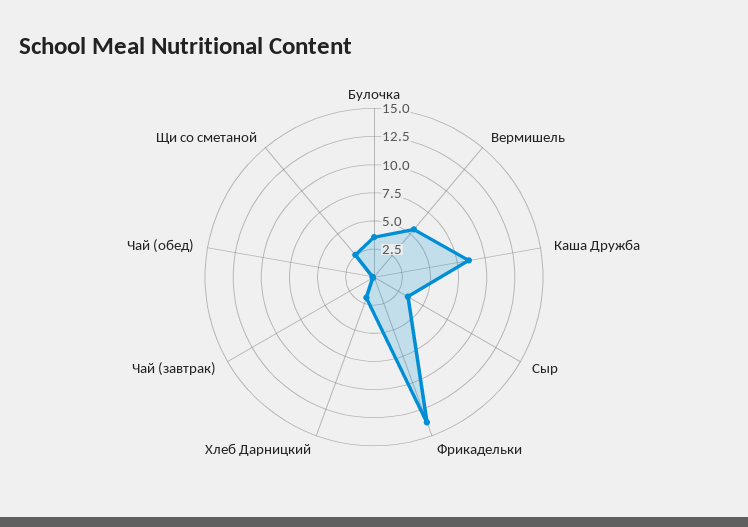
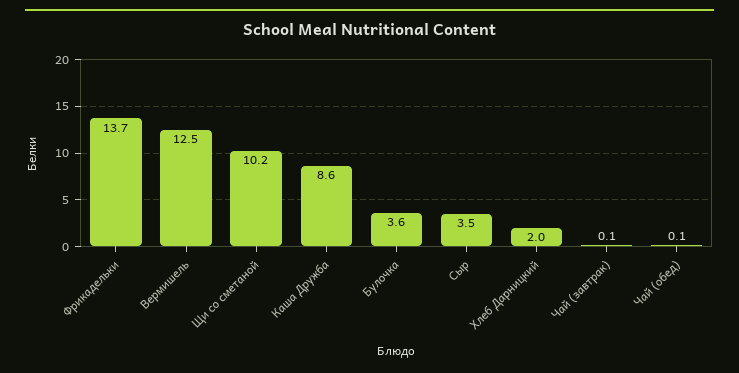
Вермишель: 5 -> 12.5
Щи со сметаной: 2.5 -> 10.2

